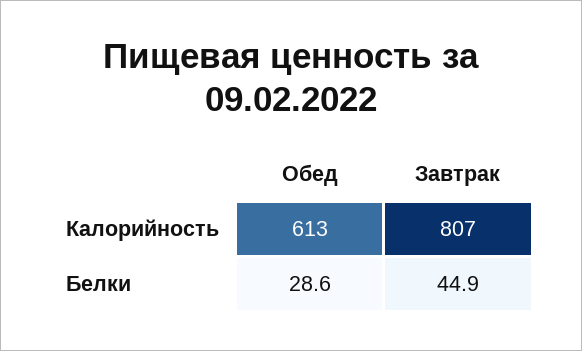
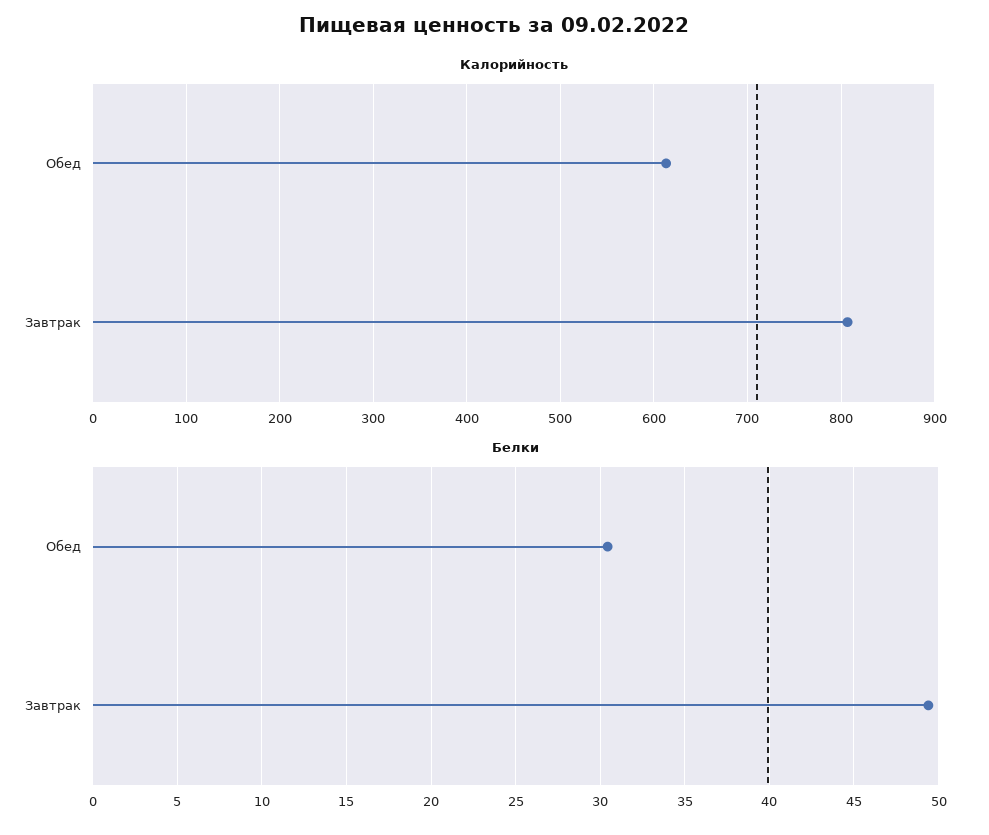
Белки, Обед: 28.6 -> 30.5
Белки, Завтрак: 44.9 -> 49.5

